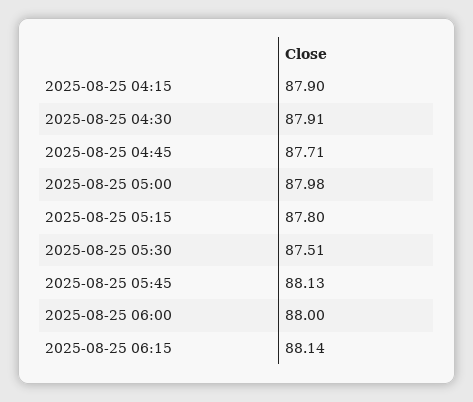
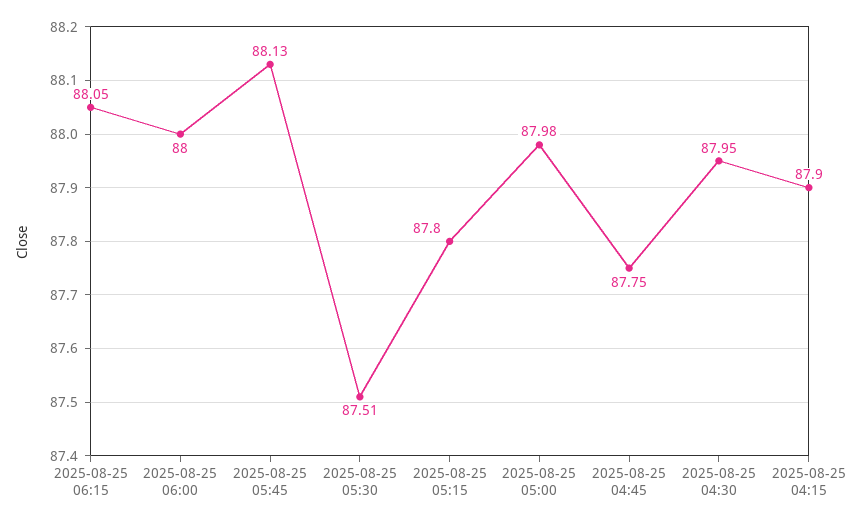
2025-08-25 04:30: 87.91 -> 87.95
2025-08-25 04:45: 87.71 -> 87.75
2025-08-25 06:15: 88.14 -> 88.05

